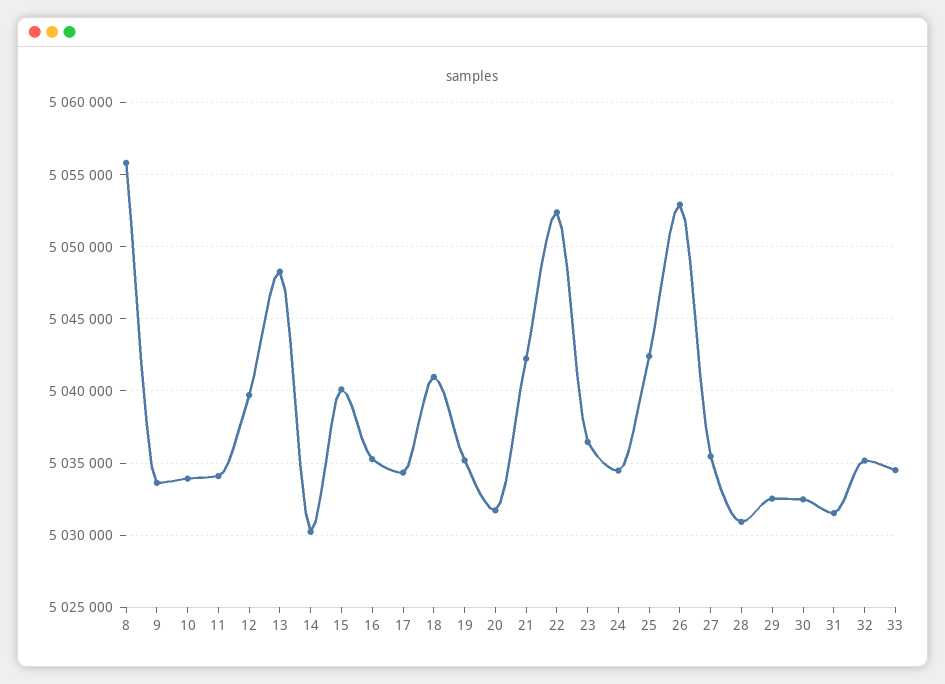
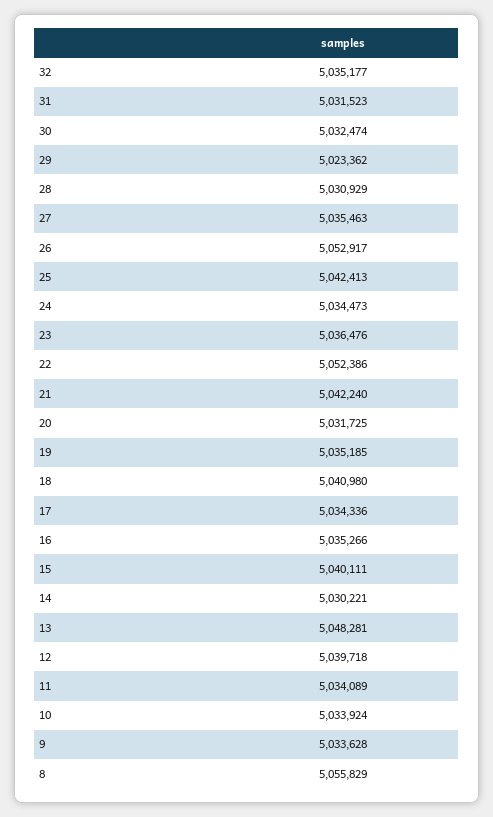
29: 5032500 -> 5023362
33: 5034500 -> none

